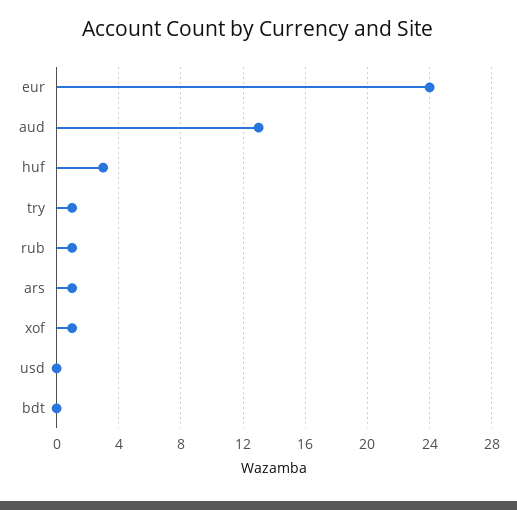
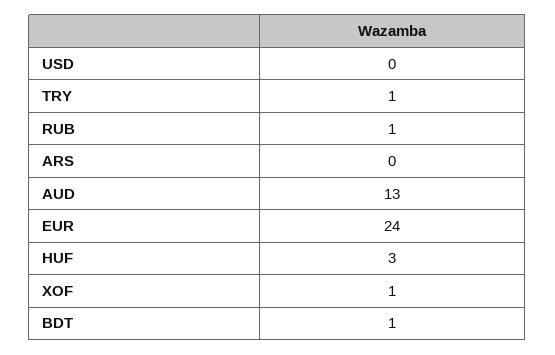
ars: 1 -> 0
bdt: 0 -> 1

